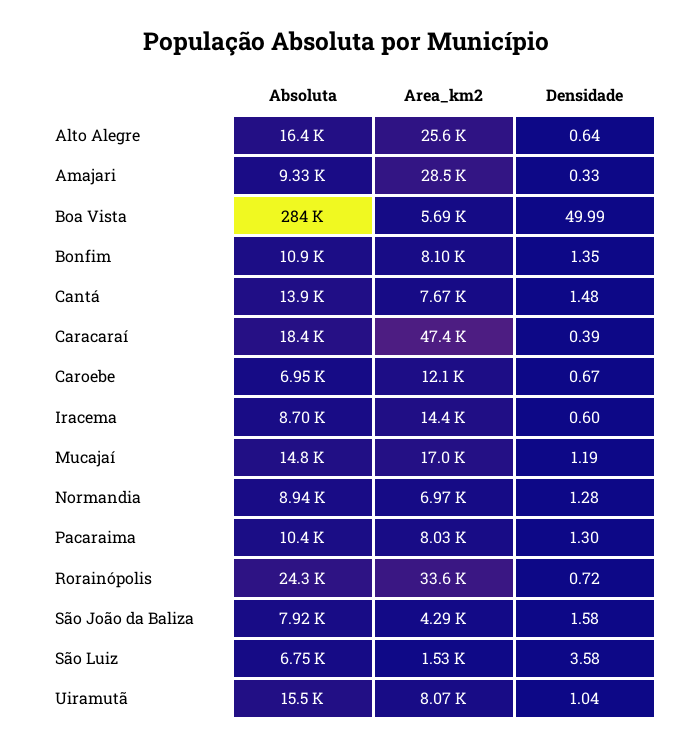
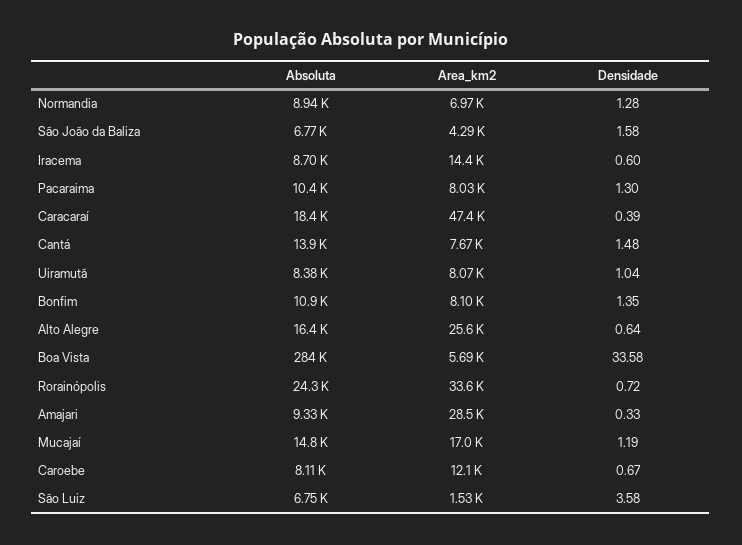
Densidade, Boa Vista: 49.99 -> 33.58
Absoluta, Caroebe: 6950 -> 8110
Absoluta, São João da Baliza: 7920 -> 6770
Absoluta, Uiramutã: 15500 -> 8380

